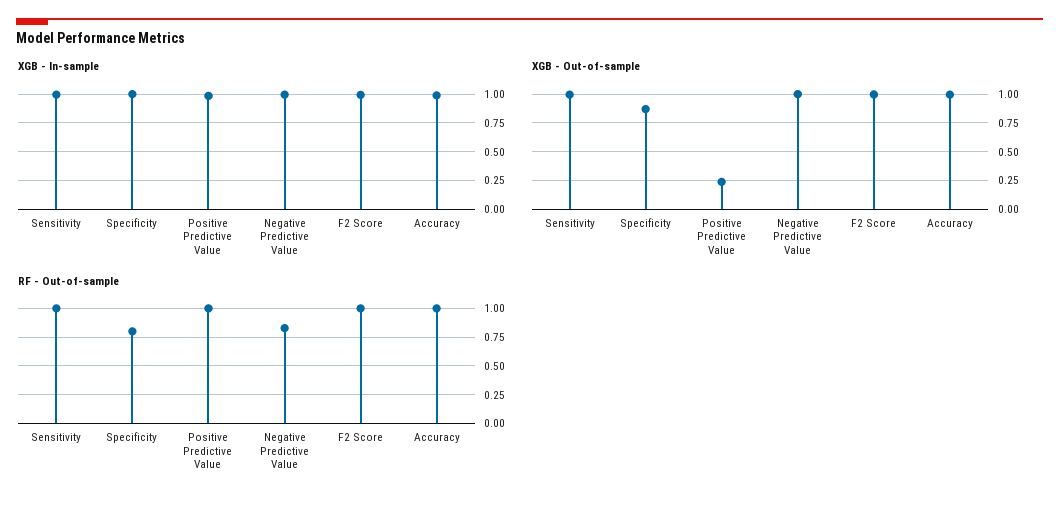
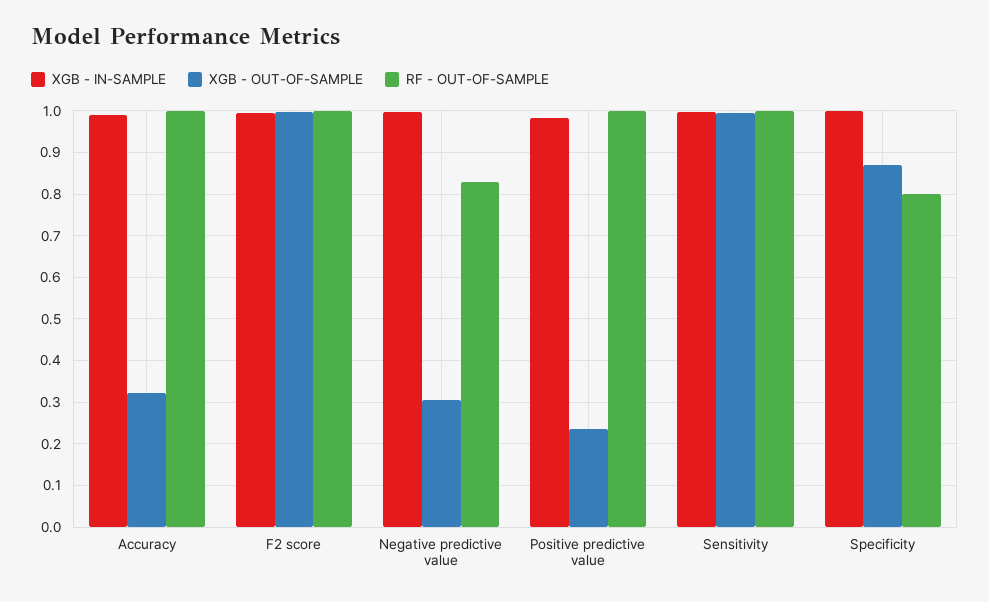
XGB - Out-of-sample, Negative Predictive Value: 1 -> 0.3
XGB - Out-of-sample, Accuracy: 1 -> 0.32

